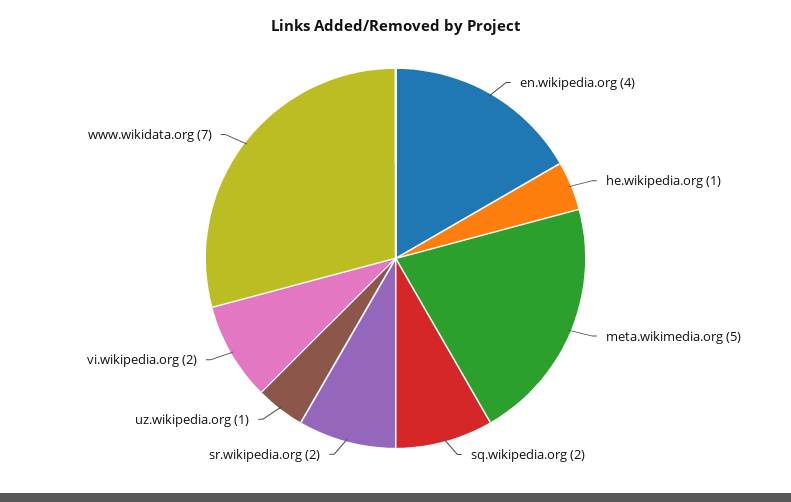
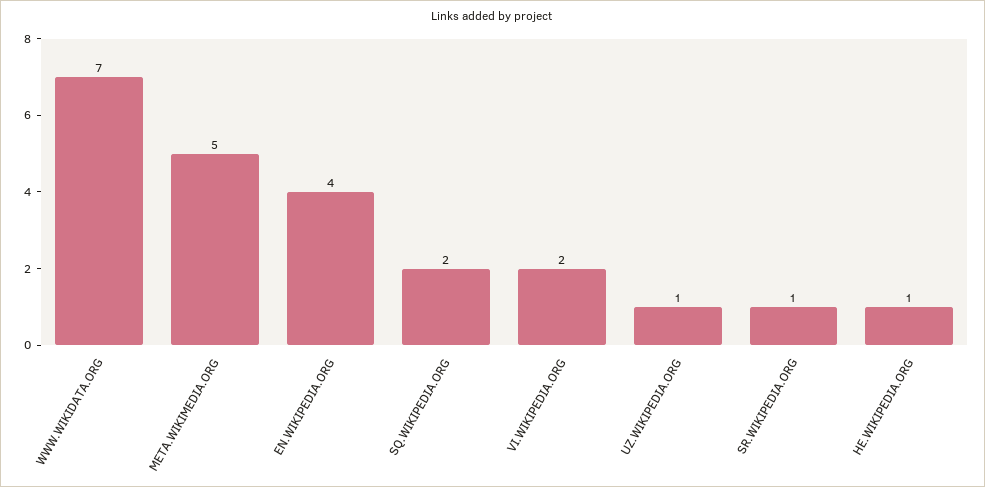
sr.wikipedia.org: 2 -> 1

